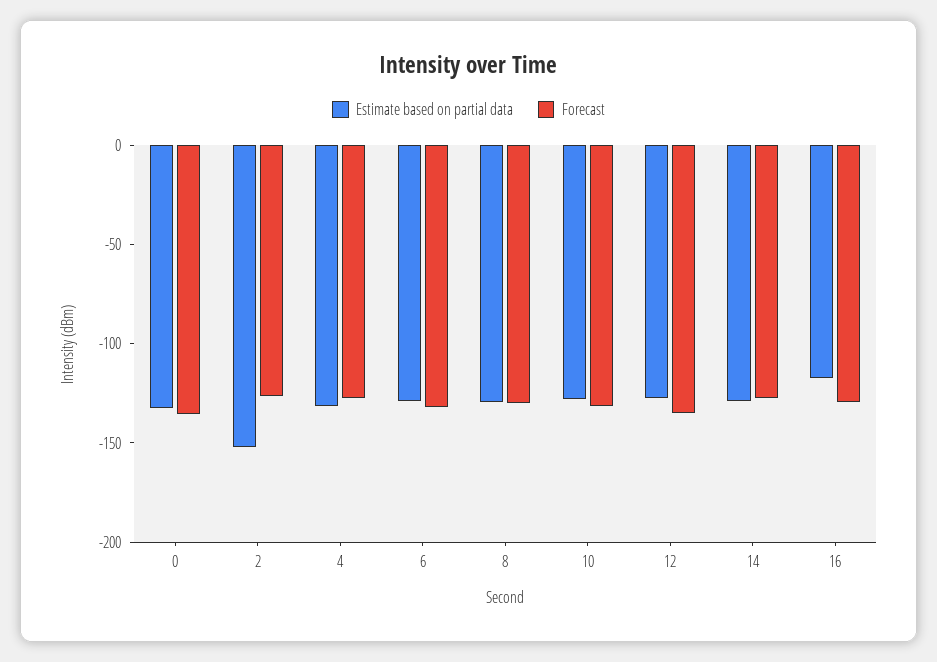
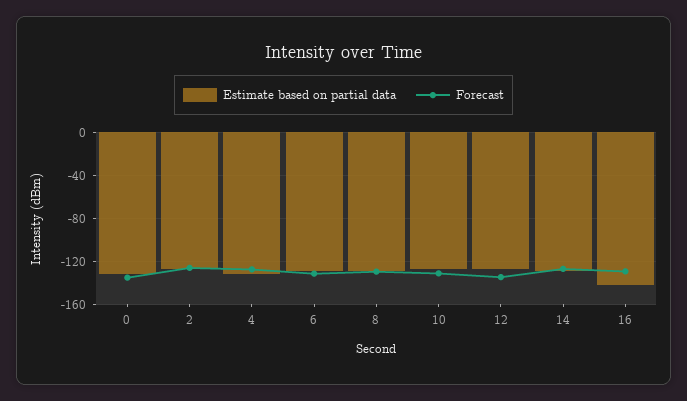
Estimate based on partial data, 2: -150 -> -130
Estimate based on partial data, 16: -120 -> -140

